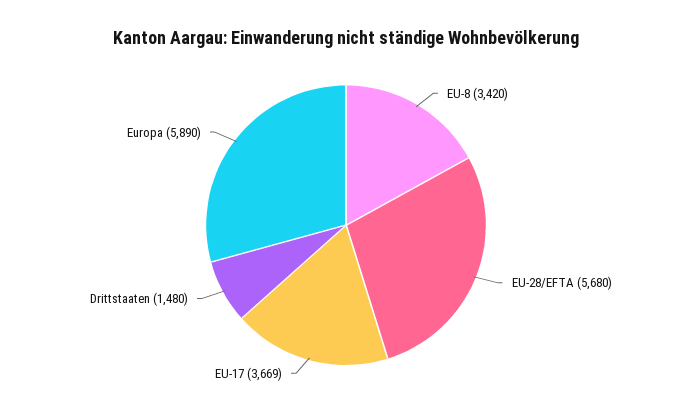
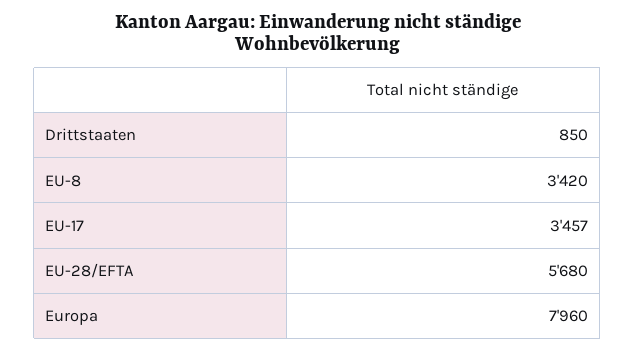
EU-17: 3669 -> 3457
Drittstaaten: 1480 -> 850
Europa: 5890 -> 7960

